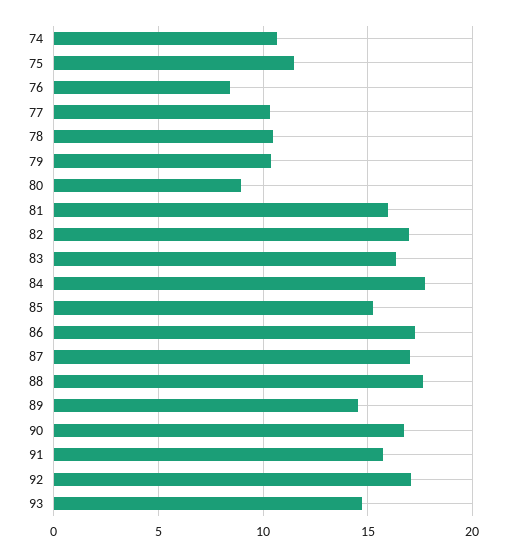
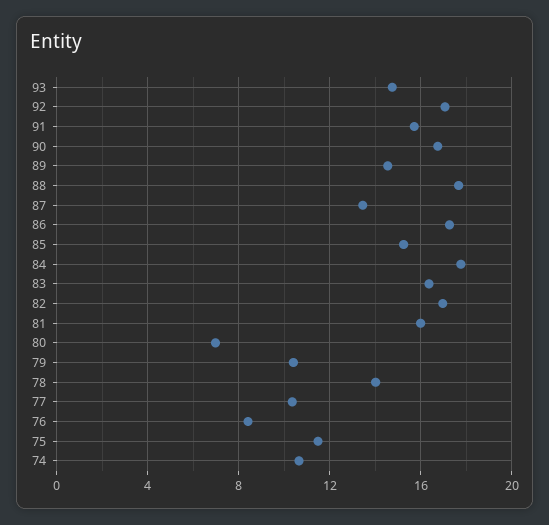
78: 10.5 -> 14
80: 9 -> 7
87: 17 -> 13.5

